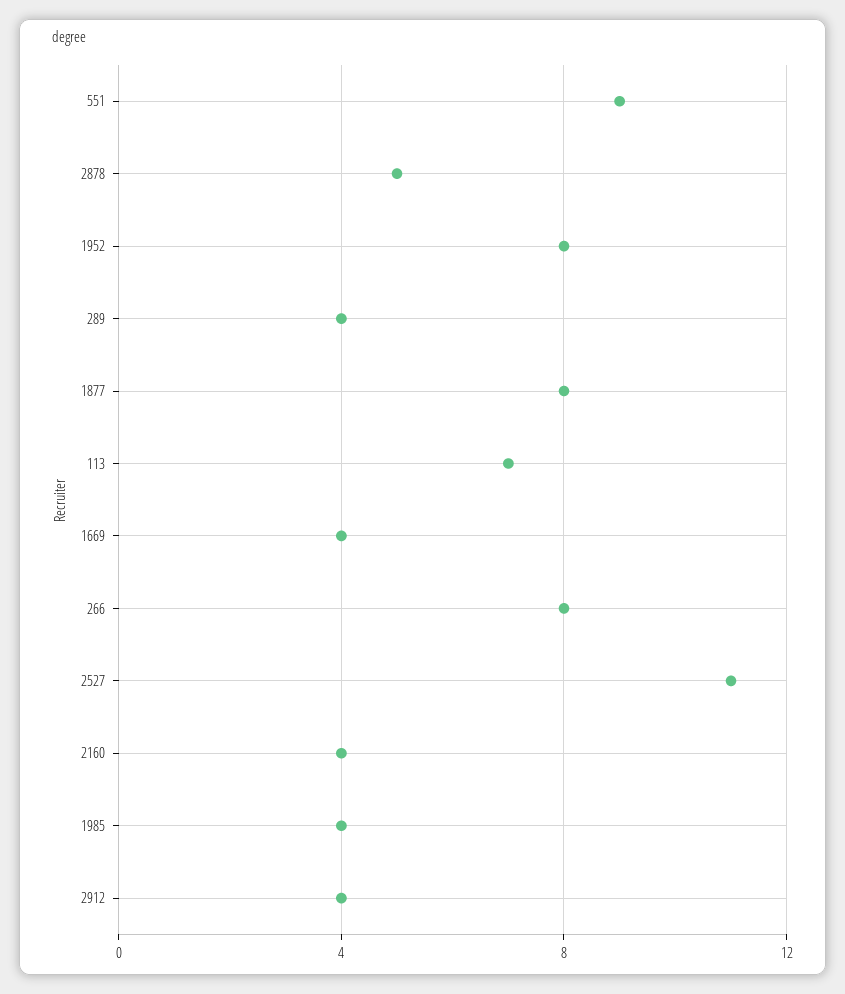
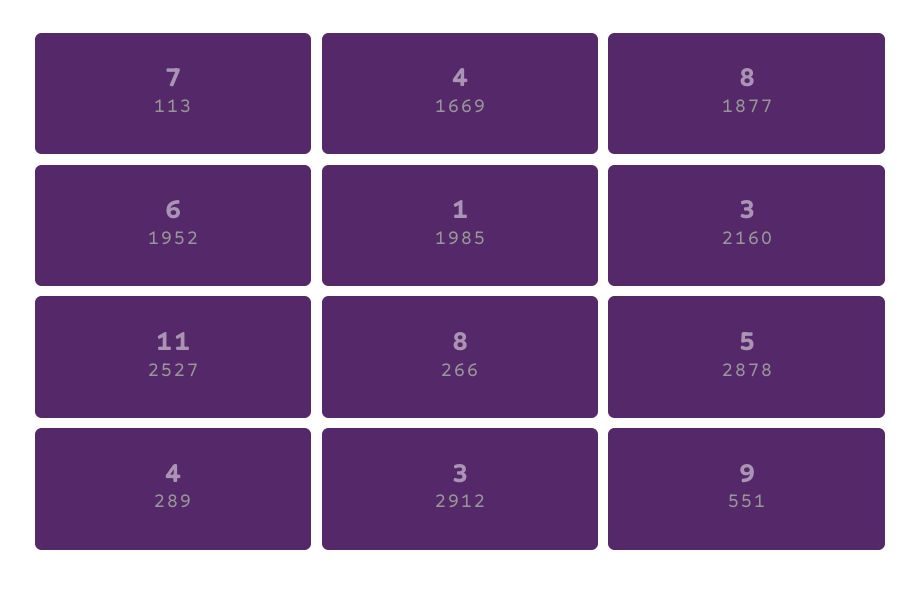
1952: 8 -> 6
2160: 4 -> 3
1985: 4 -> 1
2912: 4 -> 3

